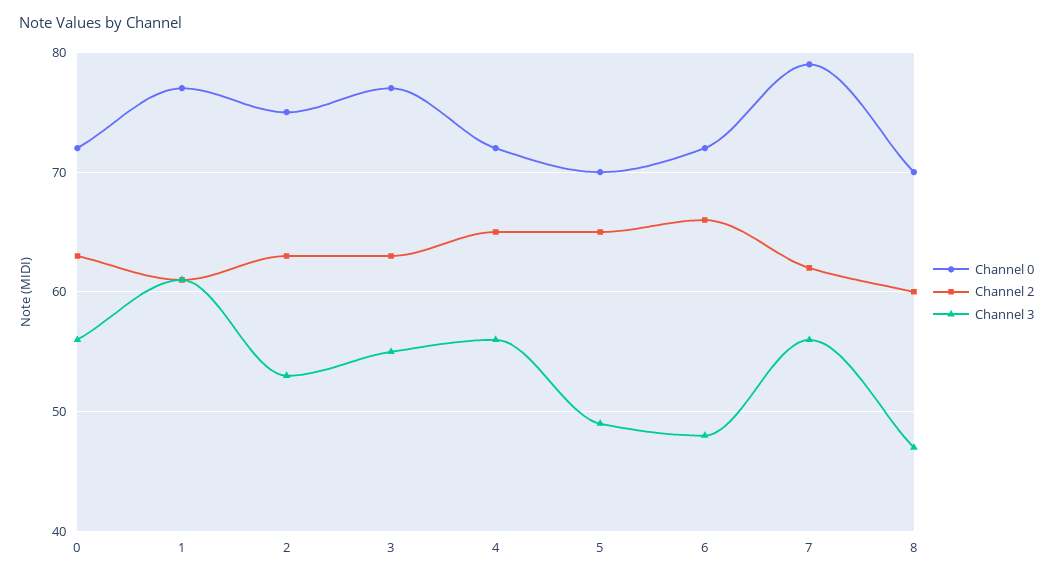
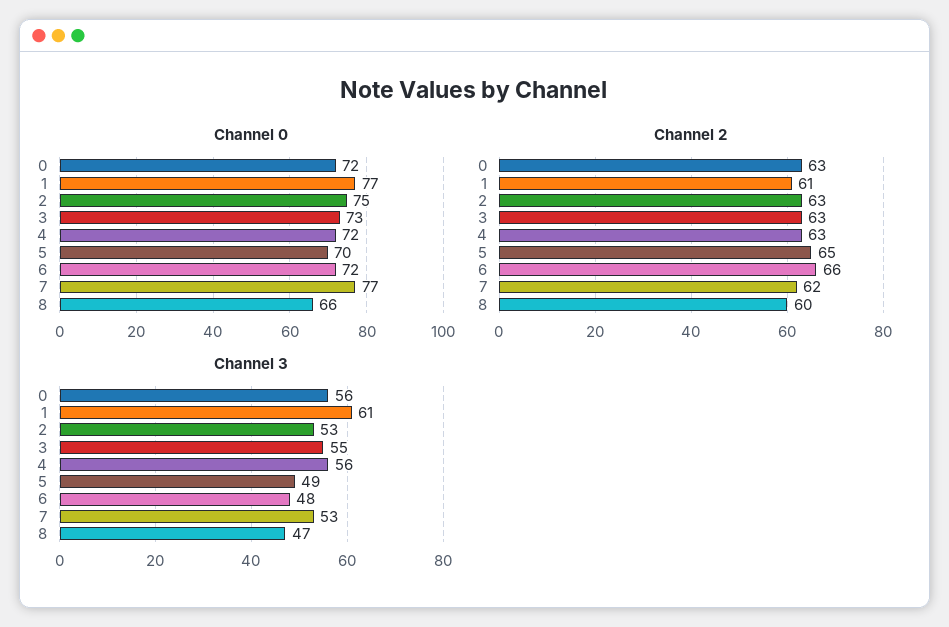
Channel 0, 3: 77 -> 73
Channel 2, 4: 65 -> 63
Channel 0, 7: 79 -> 77
Channel 3, 7: 56 -> 53
Channel 0, 8: 70 -> 66

